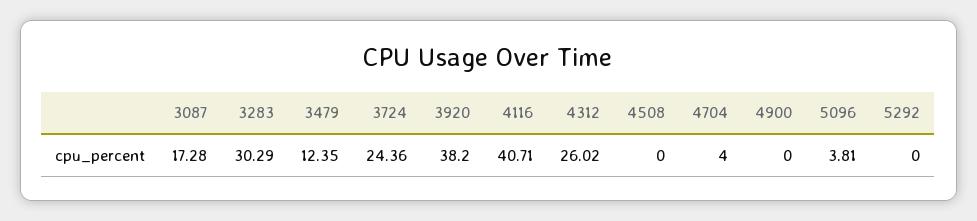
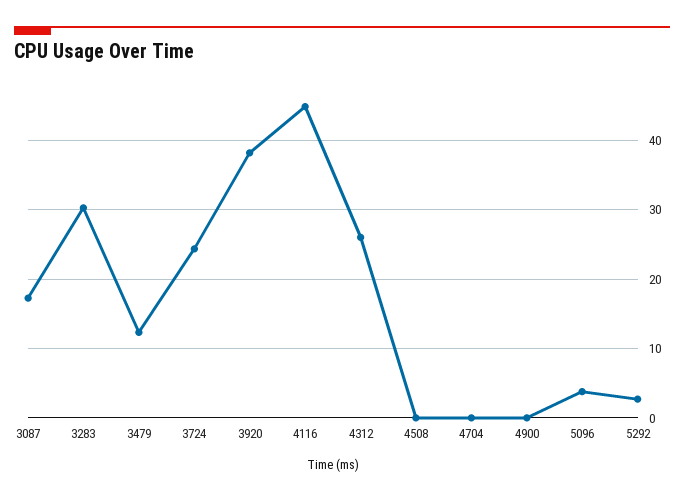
4116: 40.71 -> 45
4704: 4 -> 0
5292: 0 -> 3

